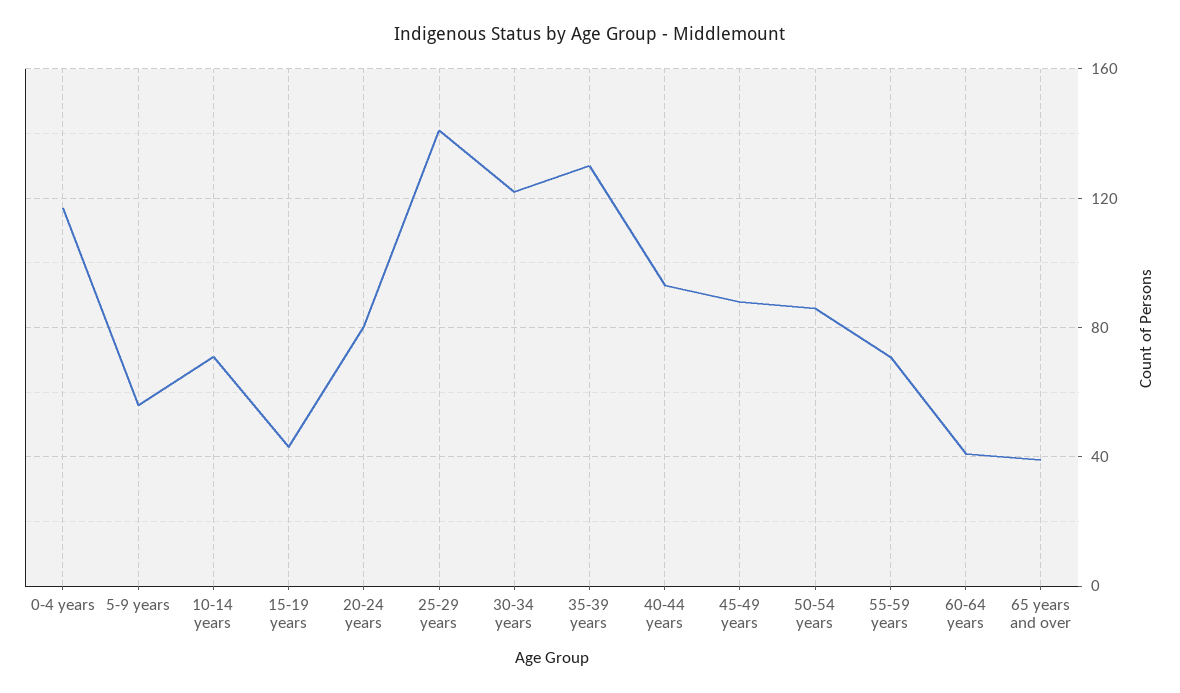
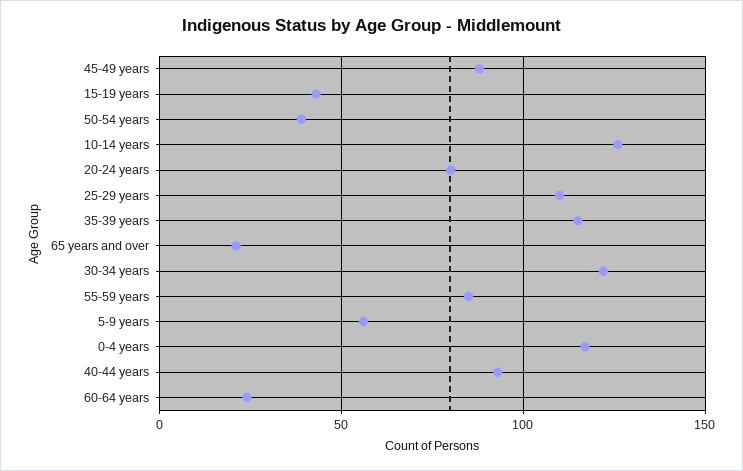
10-14 years: 70 -> 125
25-29 years: 140 -> 110
35-39 years: 130 -> 115
50-54 years: 85 -> 40
55-59 years: 70 -> 85
60-64 years: 40 -> 25
65 years and over: 40 -> 20

